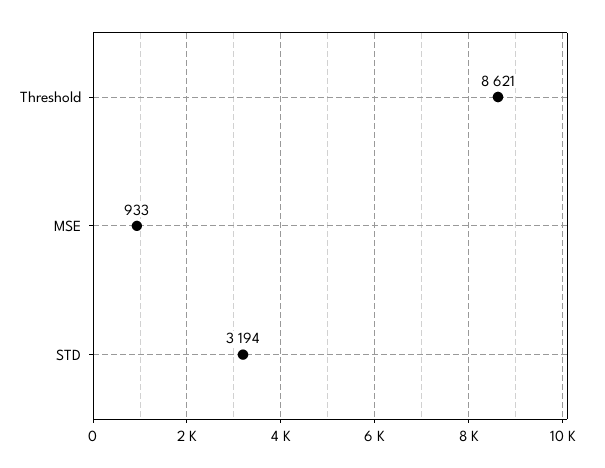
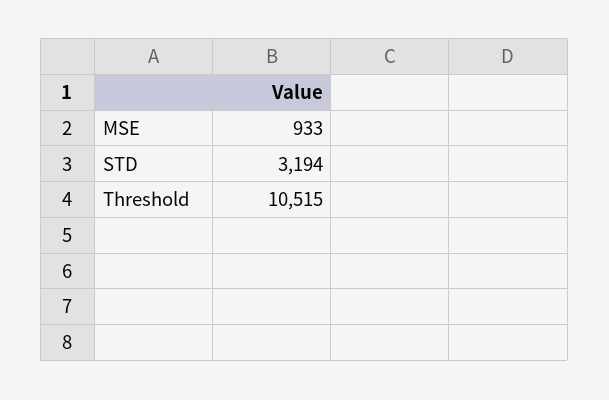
Threshold: 8621 -> 10515

